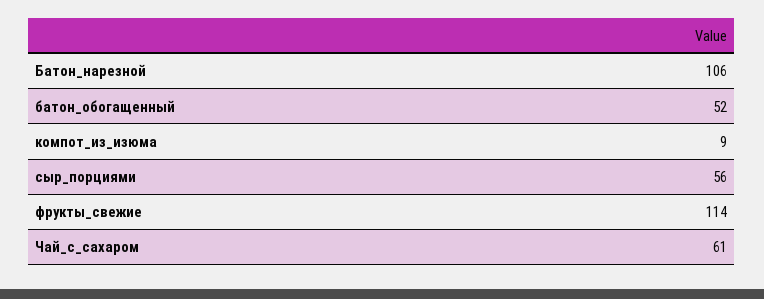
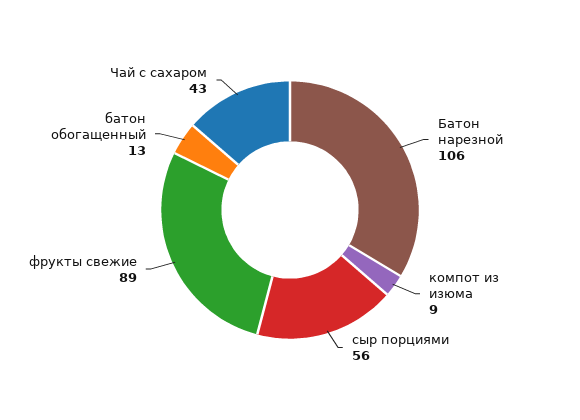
батон_обогащенный: 52 -> 13
фрукты_свежие: 114 -> 89
Чай_с_сахаром: 61 -> 43

